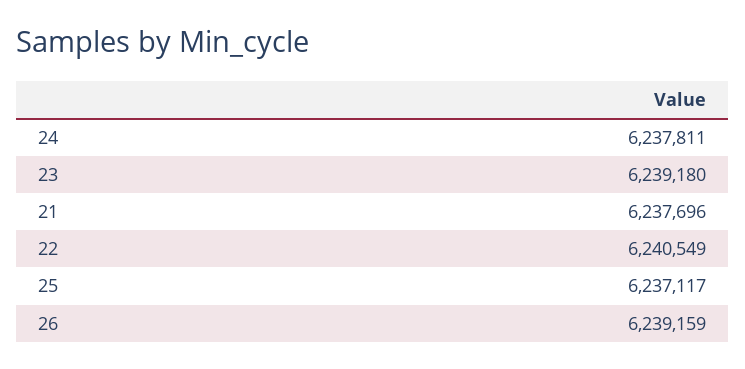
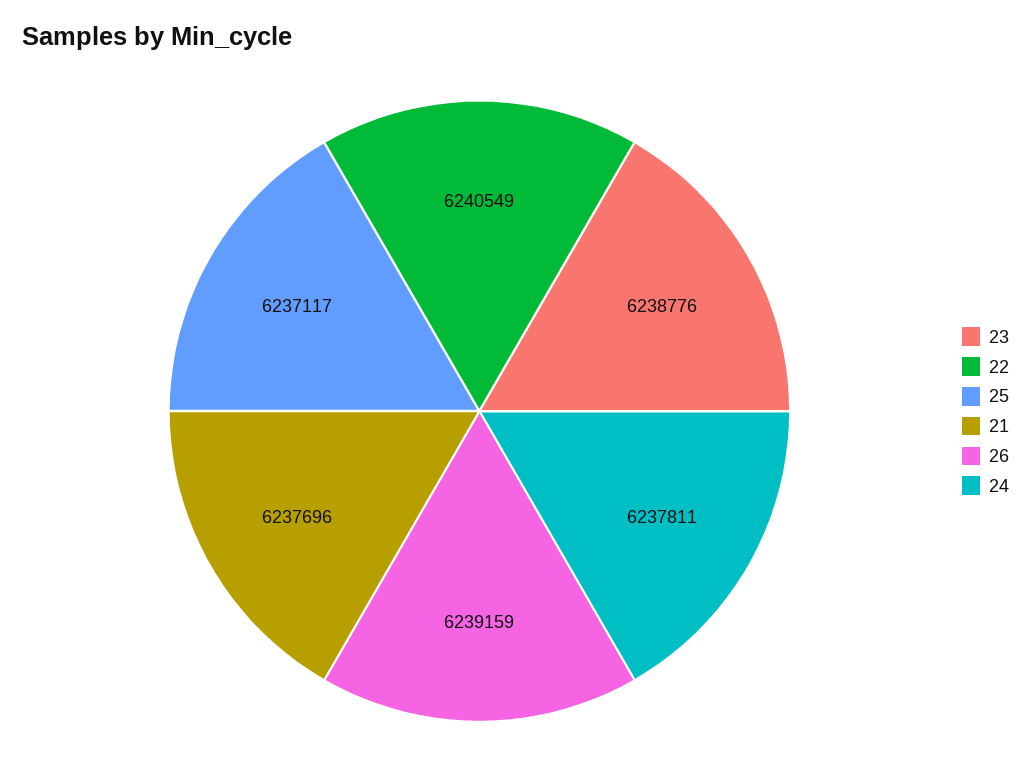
23: 6239180 -> 6238776

